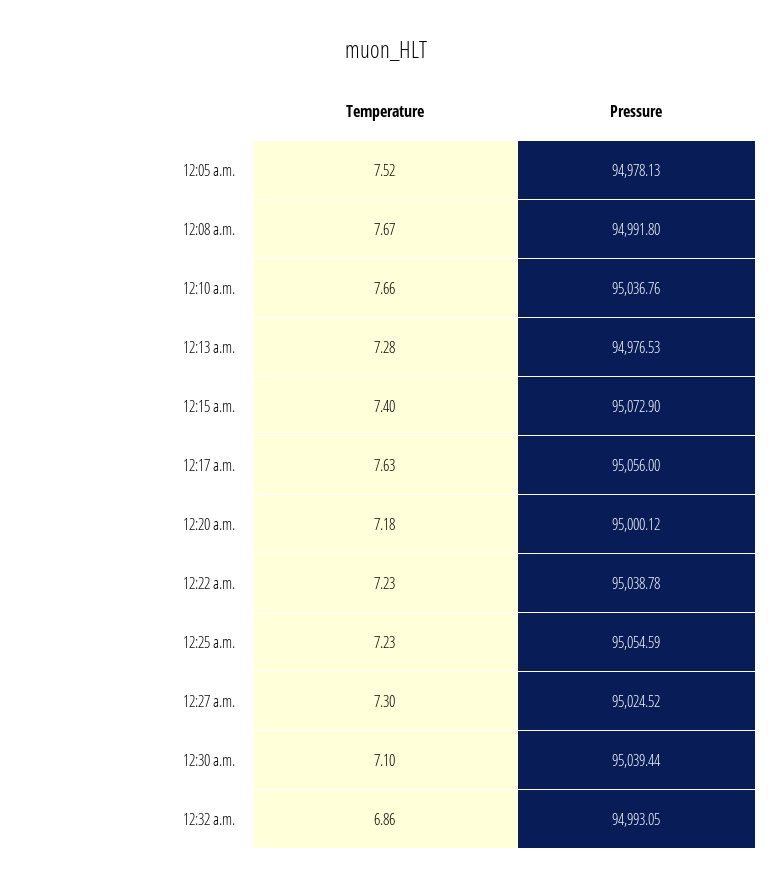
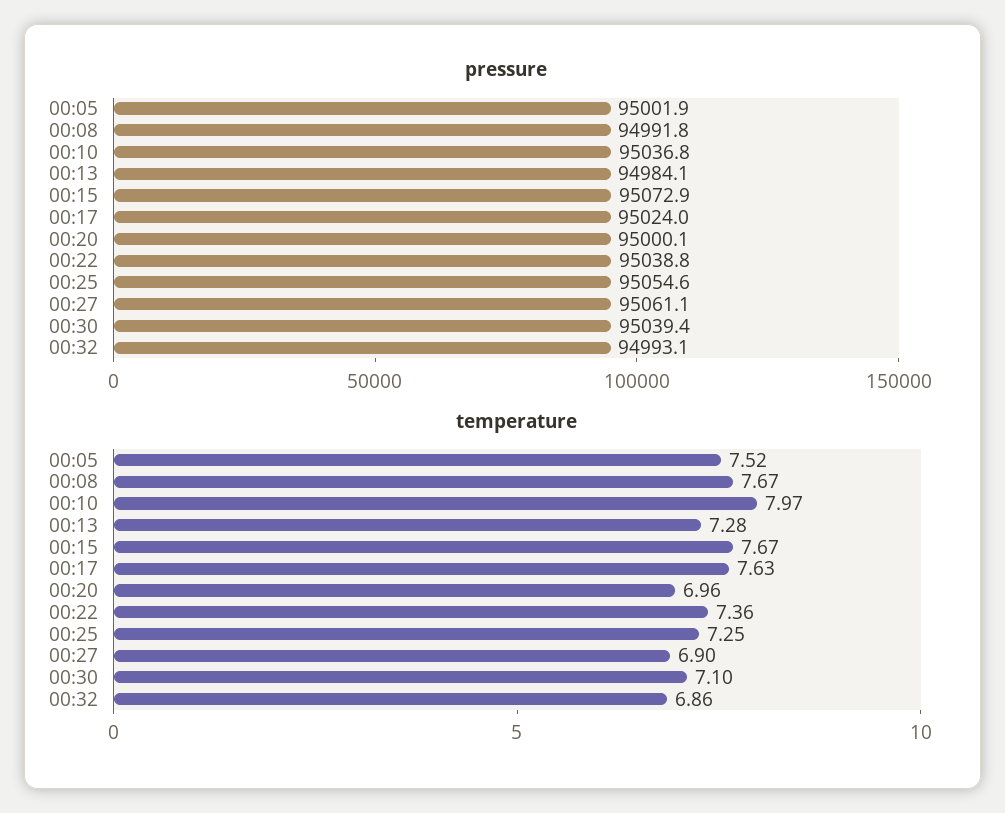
Pressure, 12:05 a.m.: 94978.13 -> 95001.9
Temperature, 12:10 a.m.: 7.66 -> 7.97
Pressure, 12:13 a.m.: 94976.53 -> 94984.1
Temperature, 12:15 a.m.: 7.4 -> 7.67
Pressure, 12:17 a.m.: 95056 -> 95024
Temperature, 12:20 a.m.: 7.18 -> 6.96
Temperature, 12:22 a.m.: 7.23 -> 7.36
Temperature, 12:25 a.m.: 7.23 -> 7.25
Temperature, 12:27 a.m.: 7.3 -> 6.9
Pressure, 12:27 a.m.: 95024.52 -> 95061.1

